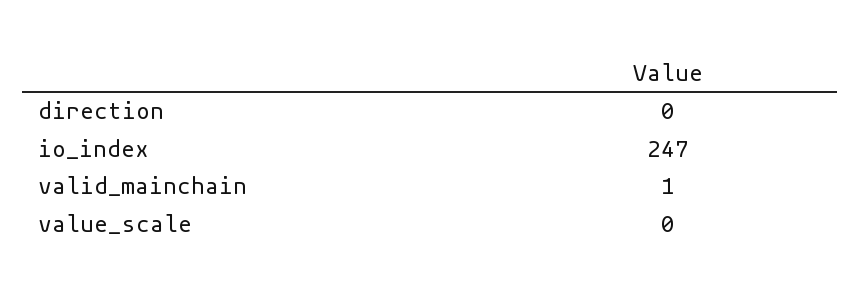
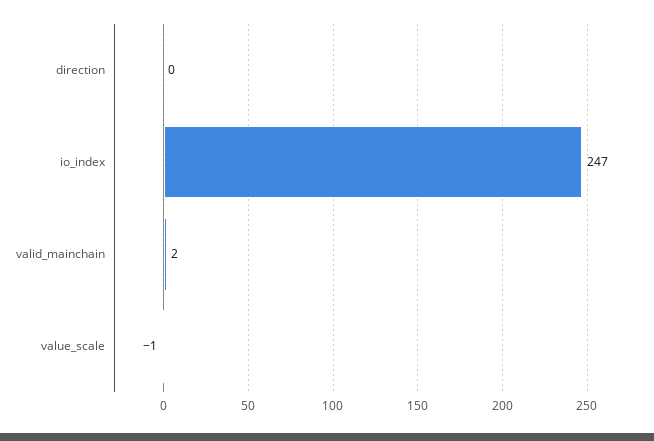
valid_mainchain: 1 -> 2
value_scale: 0 -> -1

